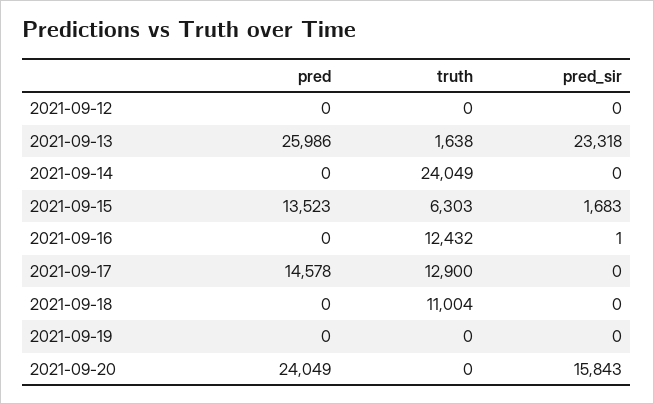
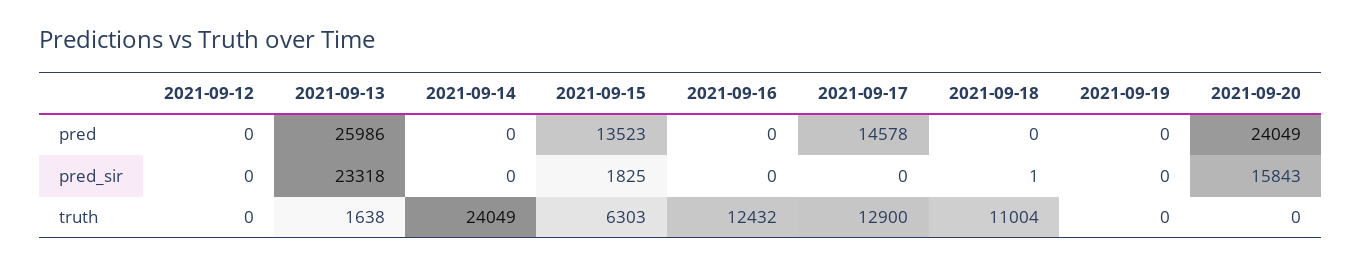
pred_sir, 2021-09-15: 1683 -> 1825
pred_sir, 2021-09-16: 1 -> 0
pred_sir, 2021-09-18: 0 -> 1

